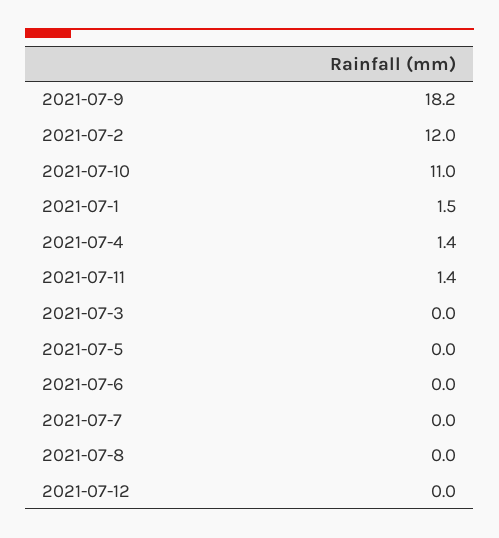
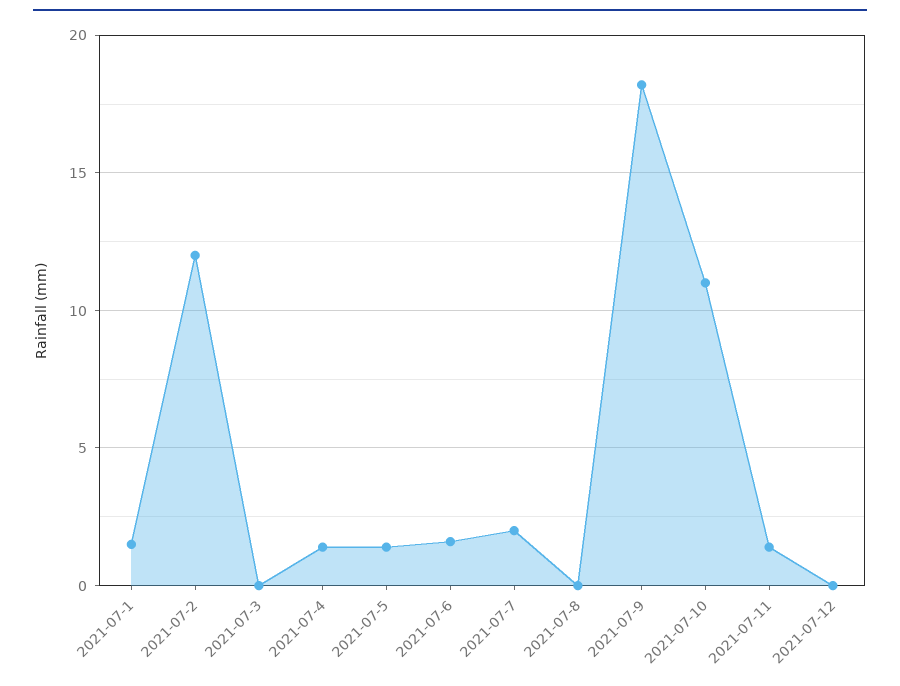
2021-07-5: 0 -> 1.5
2021-07-6: 0 -> 1.5
2021-07-7: 0 -> 2

